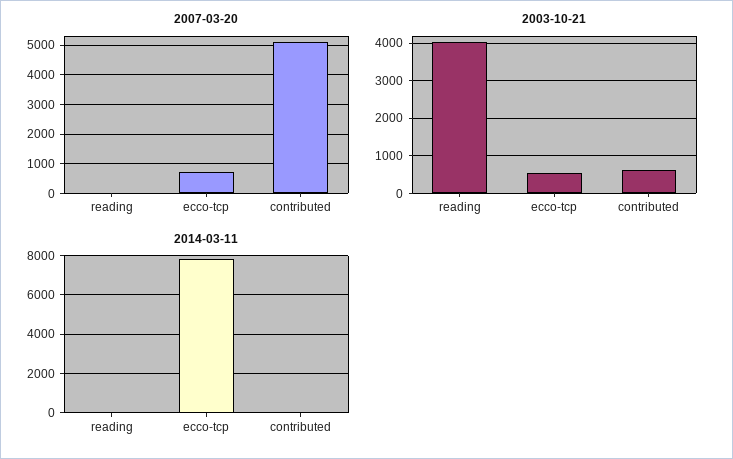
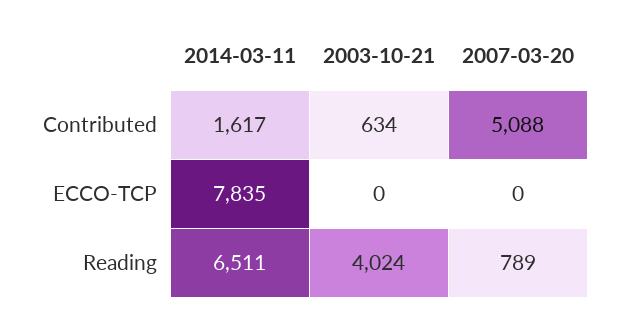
2007-03-20, reading: 0 -> 789
2007-03-20, ecco-tcp: 750 -> 0
2003-10-21, ecco-tcp: 600 -> 0
2014-03-11, reading: 0 -> 6511
2014-03-11, contributed: 0 -> 1617

